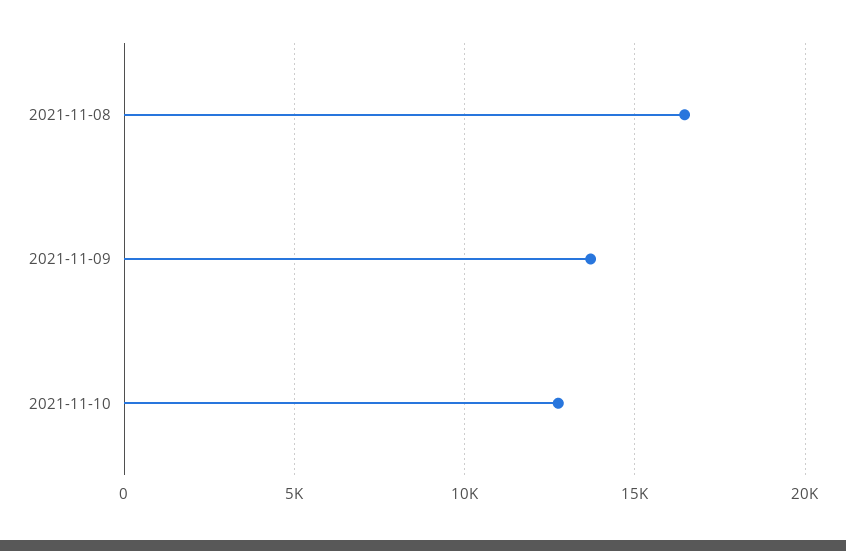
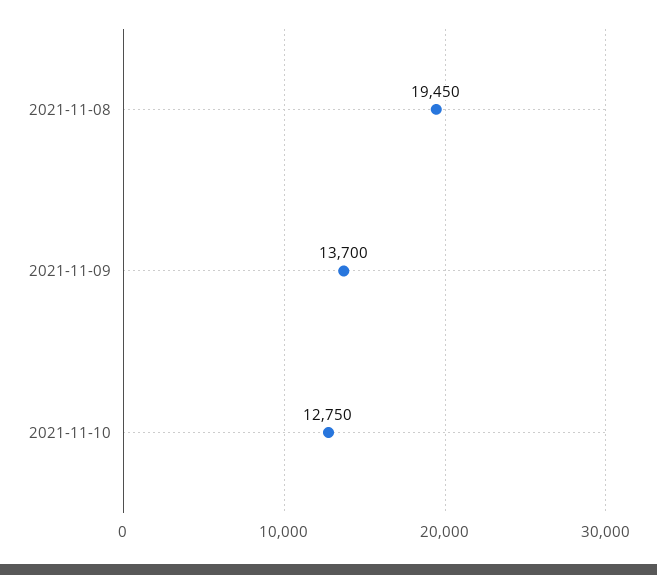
2021-11-08: 16500 -> 19450

